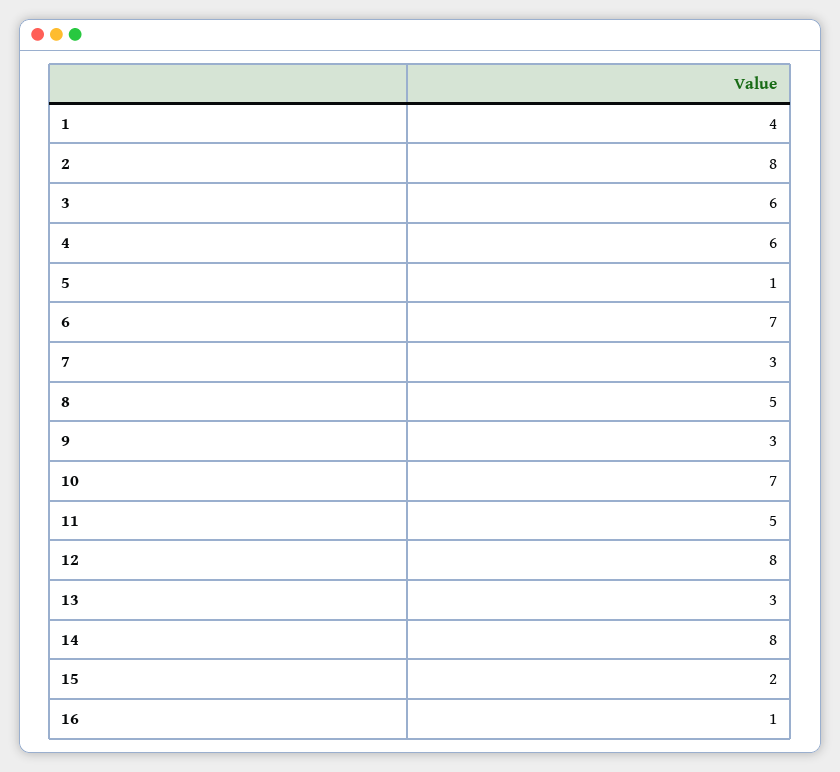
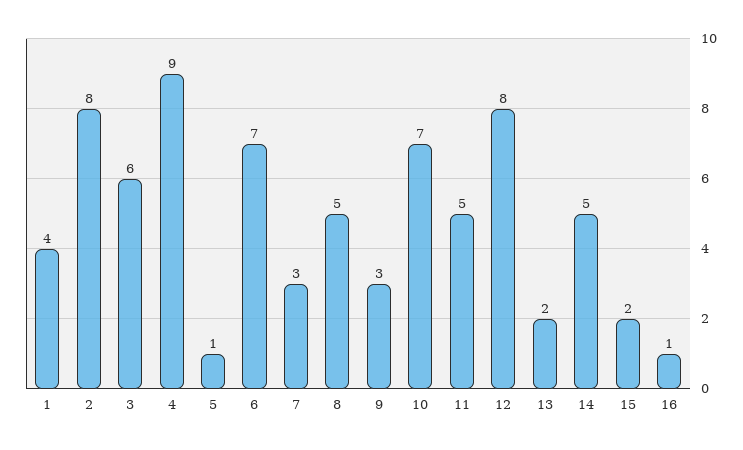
4: 6 -> 9
13: 3 -> 2
14: 8 -> 5

